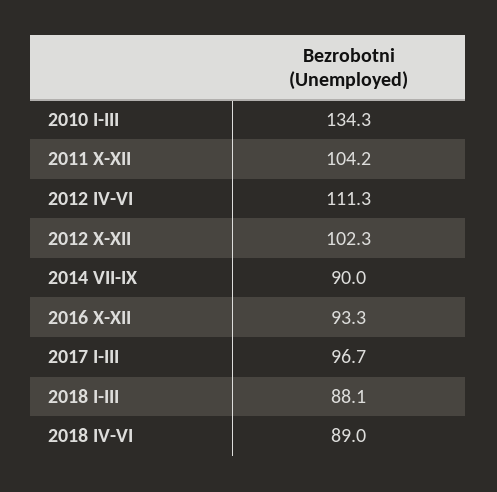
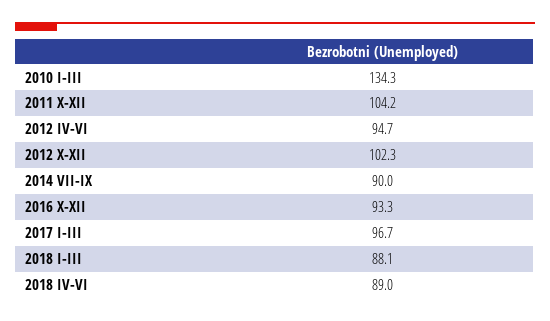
2012 IV-VI: 111.3 -> 94.7

